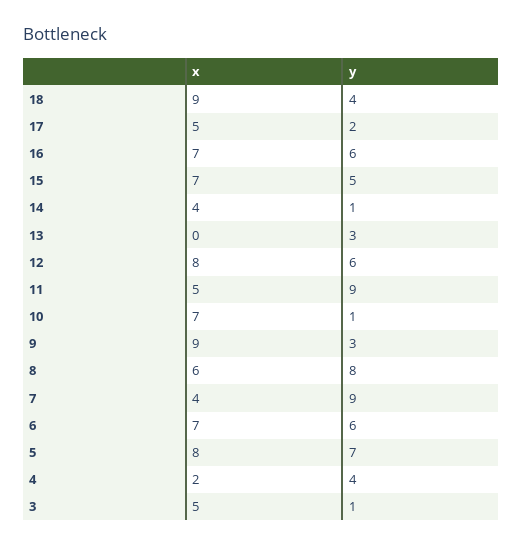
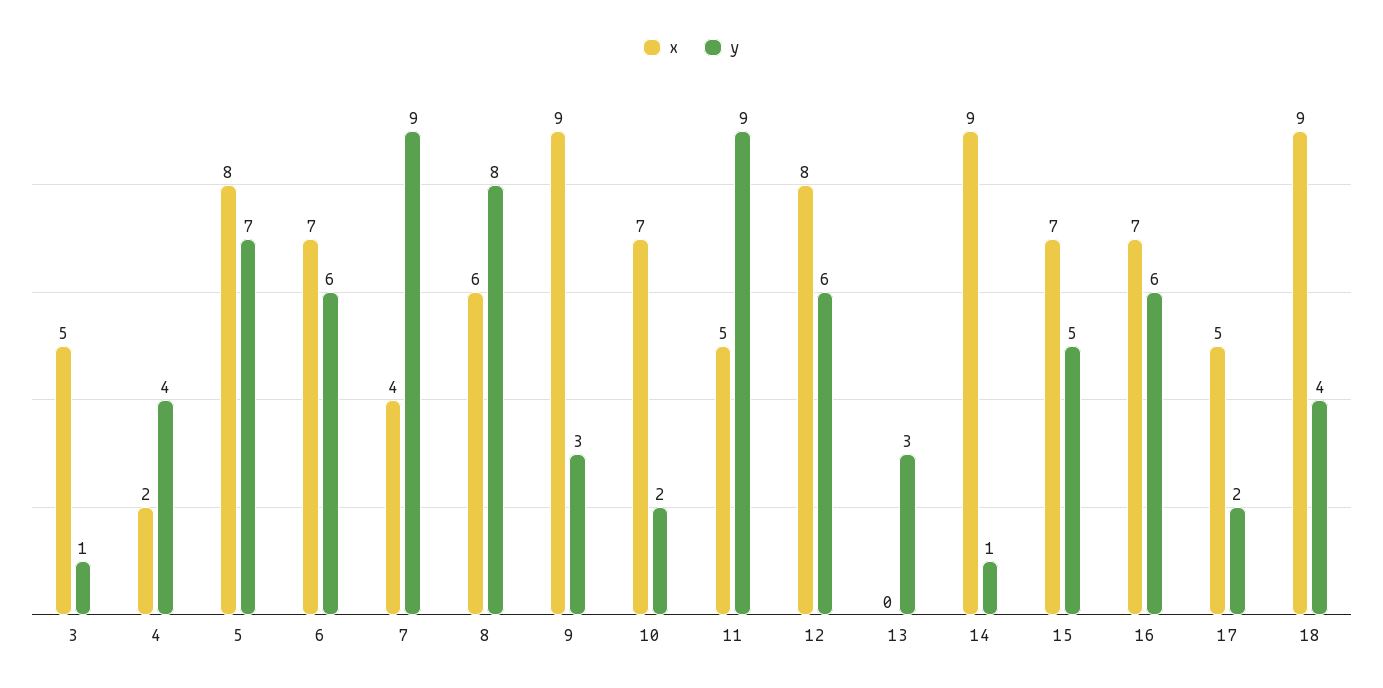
x, 14: 4 -> 9
y, 10: 1 -> 2

